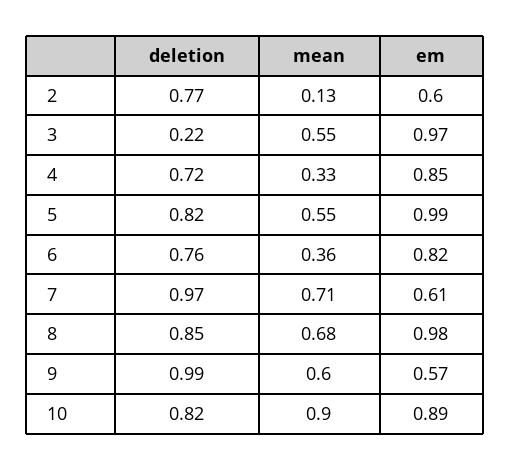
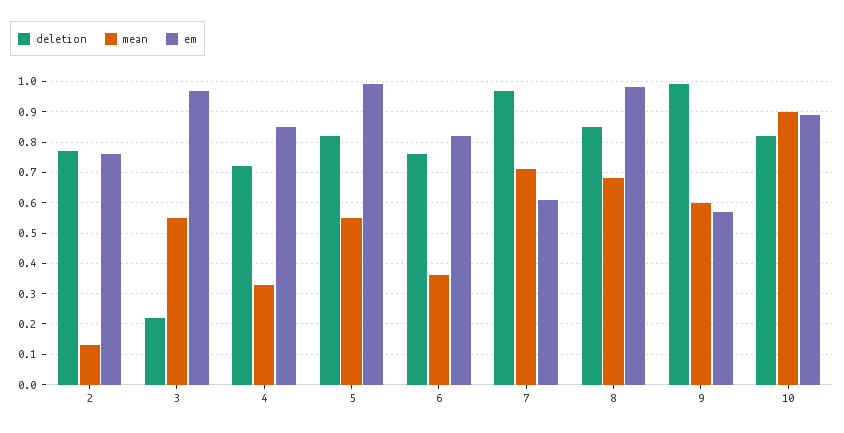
em, 2: 0.6 -> 0.75

